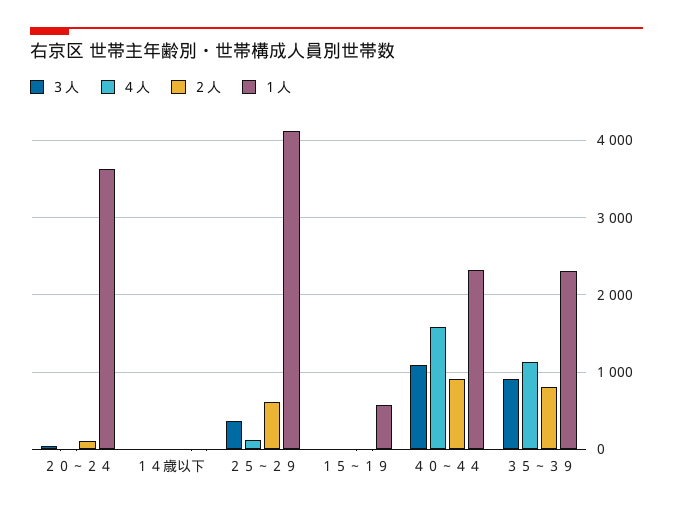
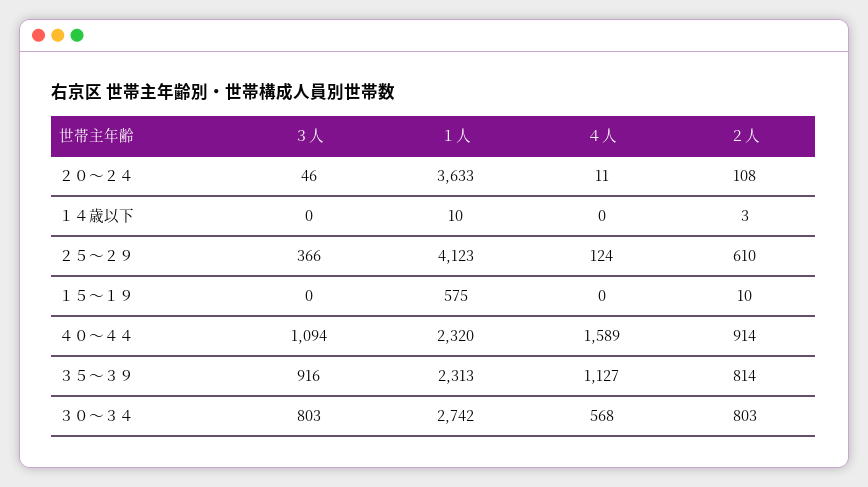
３人, ３０～３４: none -> 803
１人, ３０～３４: none -> 2742
４人, ３０～３４: none -> 568
２人, ３０～３４: none -> 803

